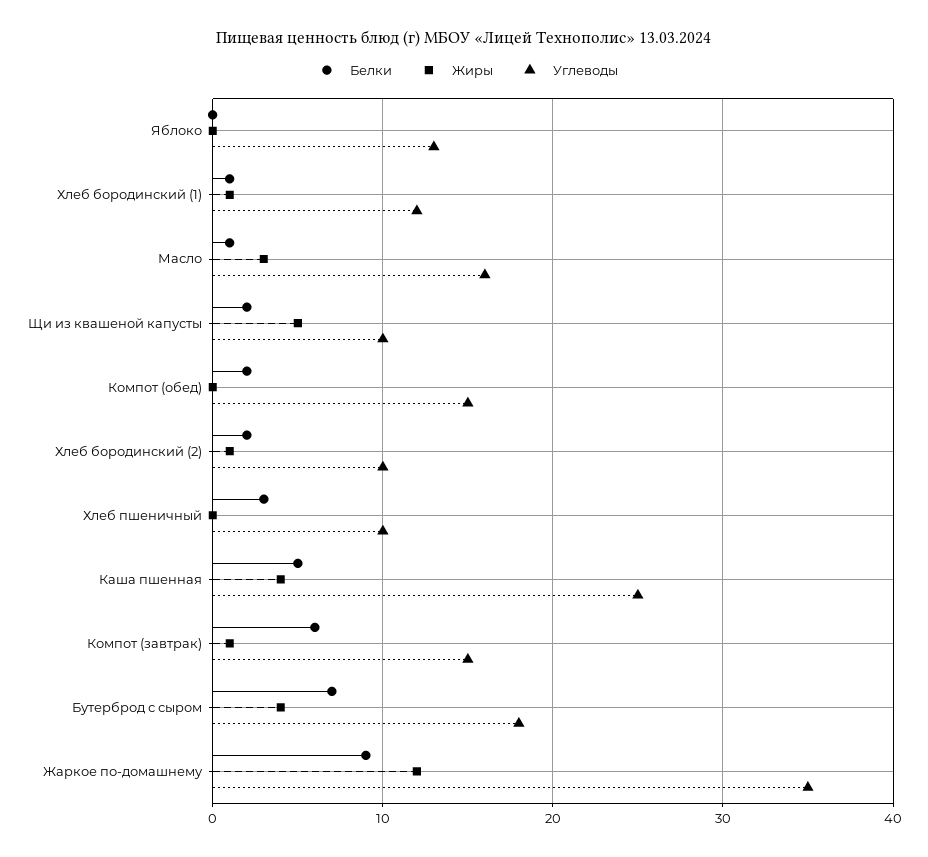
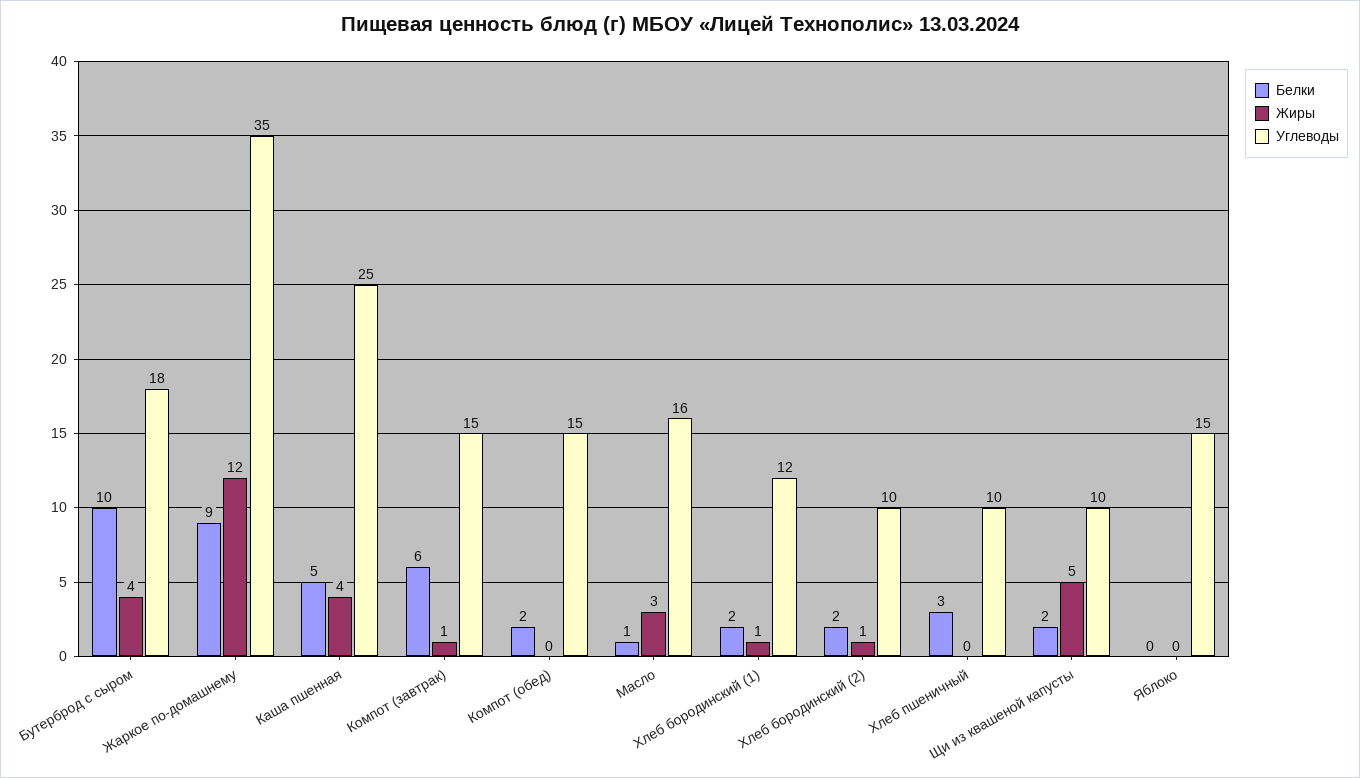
Углеводы, Яблоко: 13 -> 15
Белки, Хлеб бородинский (1): 1 -> 2
Белки, Бутерброд с сыром: 7 -> 10

